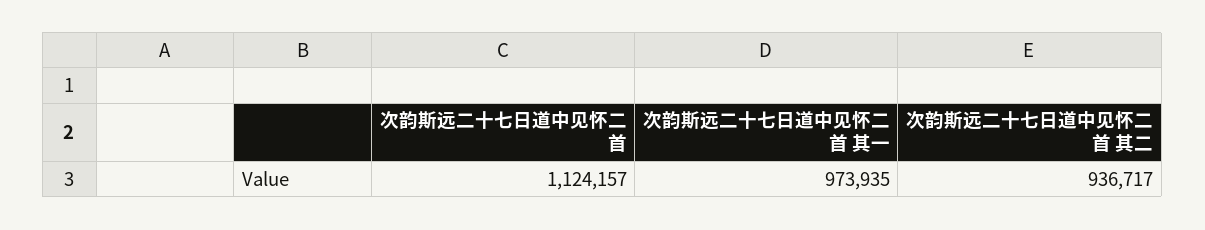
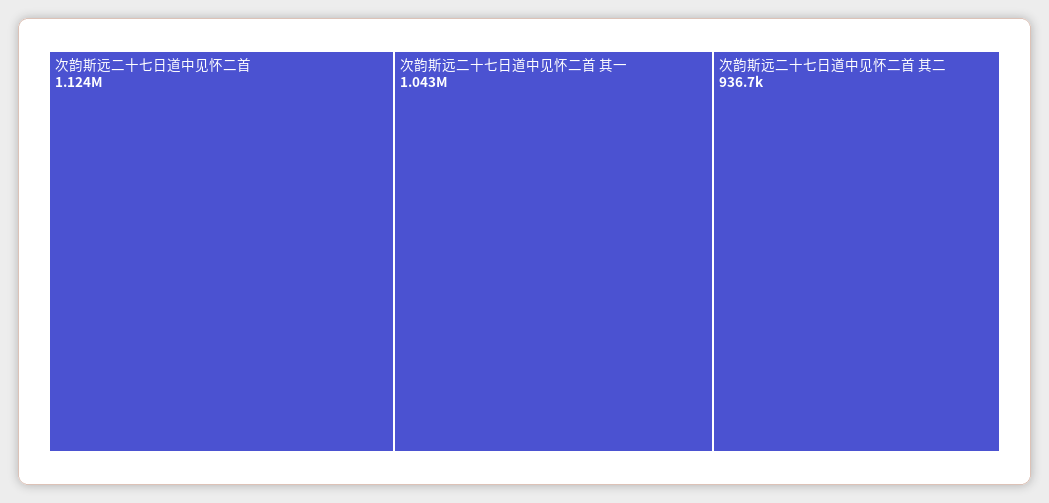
次韵斯远二十七日道中见怀二首 其一: 973935 -> 1043000

